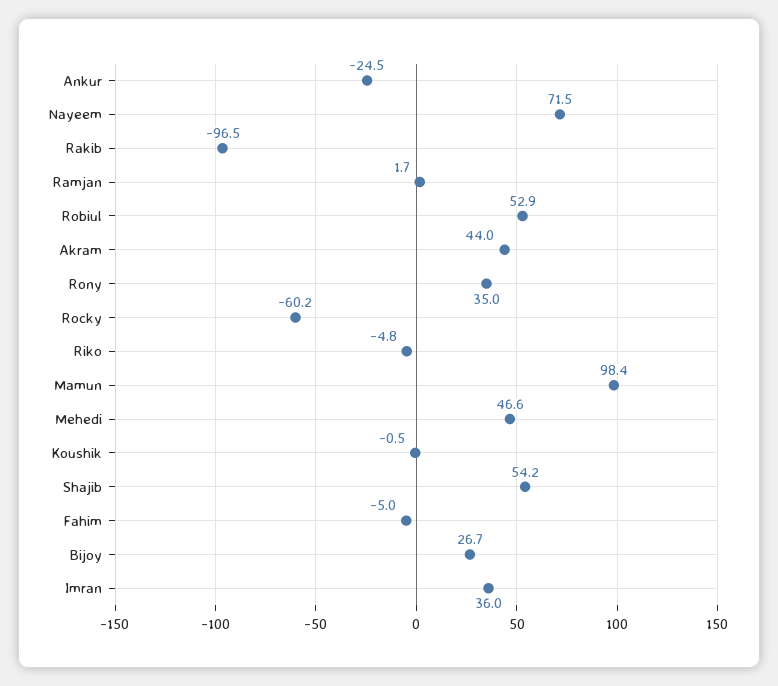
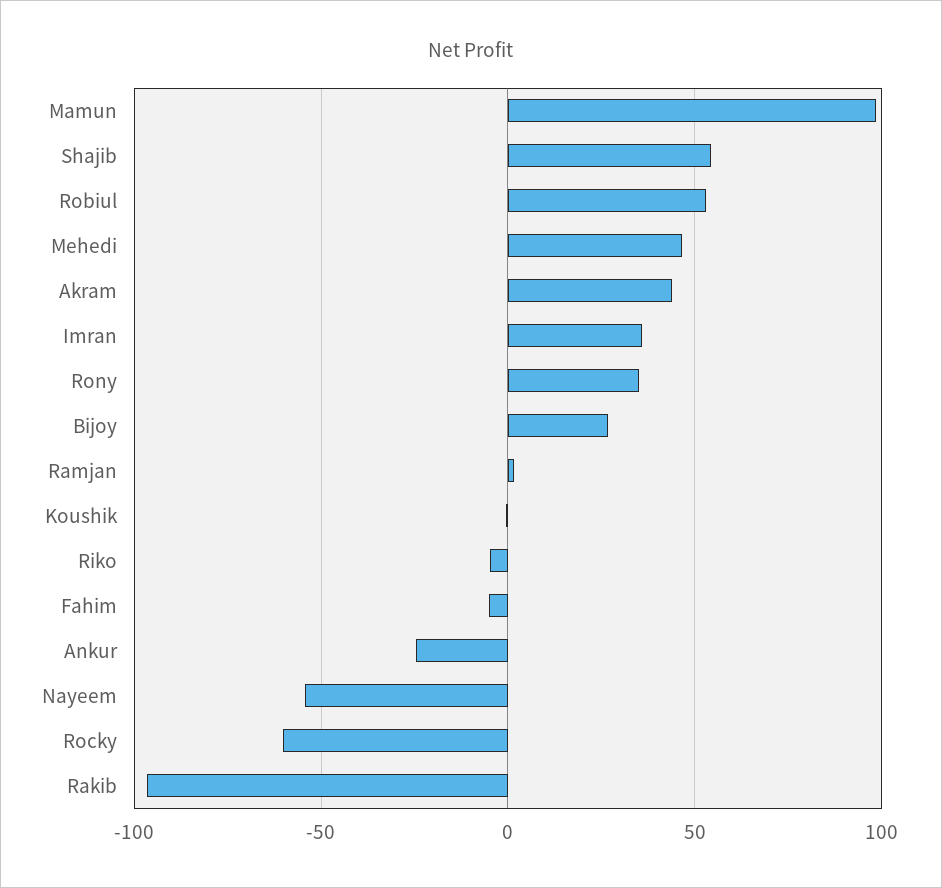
Nayeem: 71.5 -> -55

